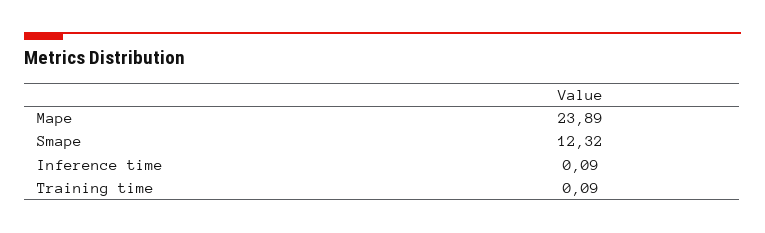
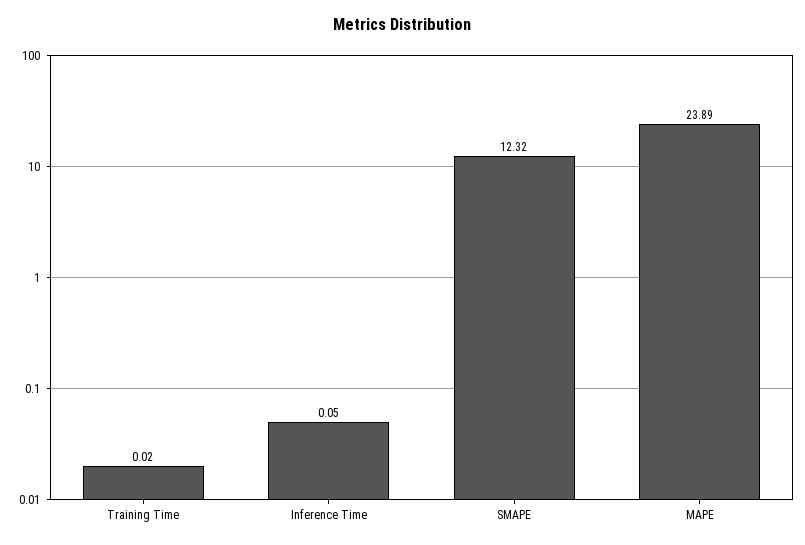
Inference time: 0.09 -> 0.05
Training time: 0.09 -> 0.02

